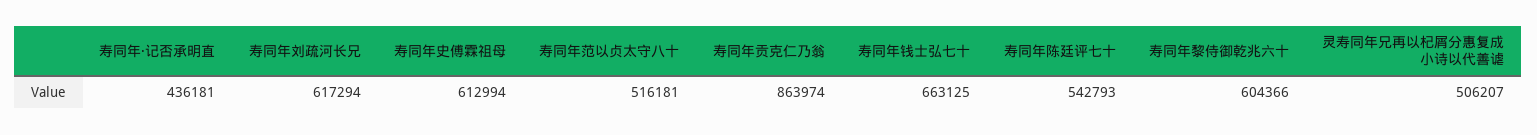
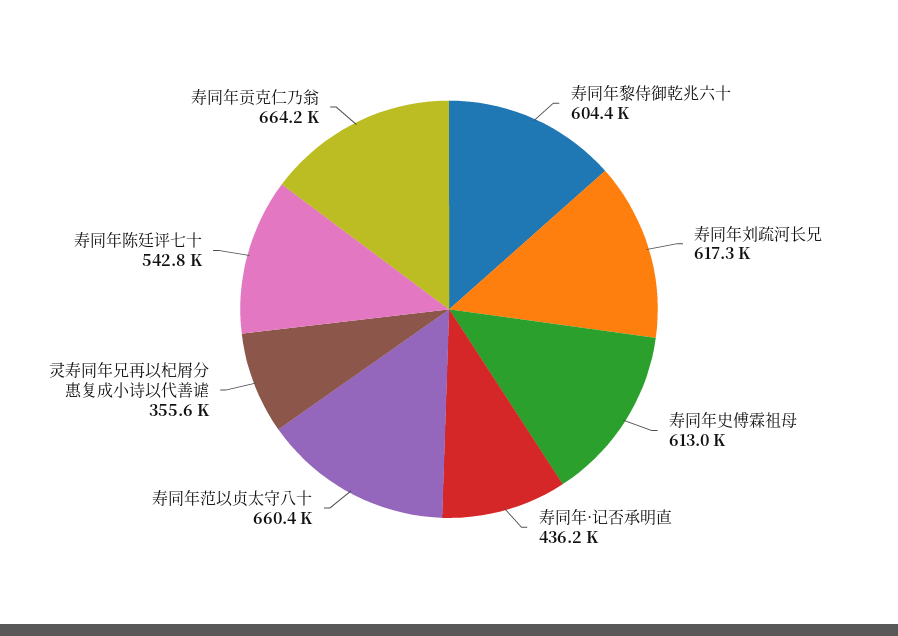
寿同年范以贞太守八十: 516181 -> 660400
寿同年贡克仁乃翁: 863974 -> 664200
寿同年钱士弘七十: 663125 -> none
灵寿同年兄再以杞屑分惠复成小诗以代善谑: 506207 -> 355600

